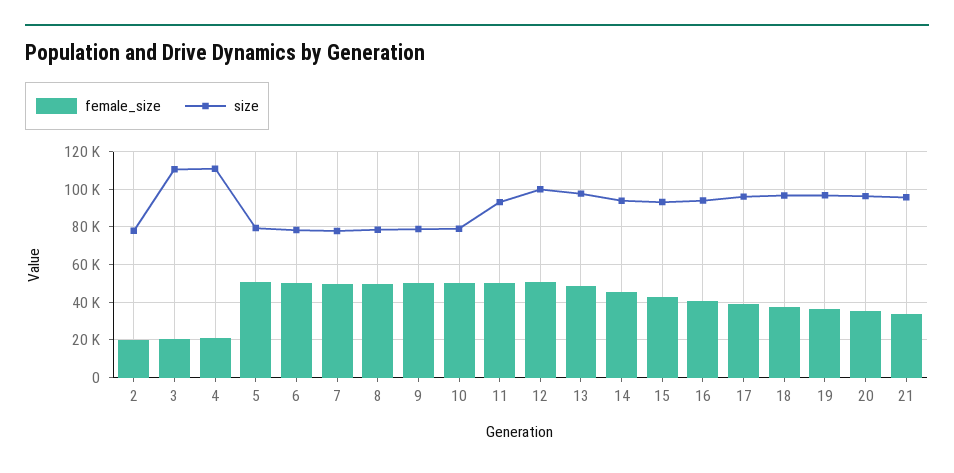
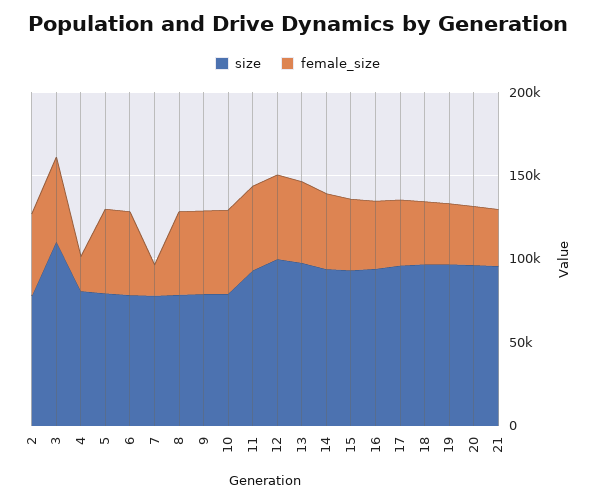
female_size, 2: 20000 -> 50000
female_size, 3: 20000 -> 50000
size, 4: 110000 -> 80000
female_size, 7: 50000 -> 20000

